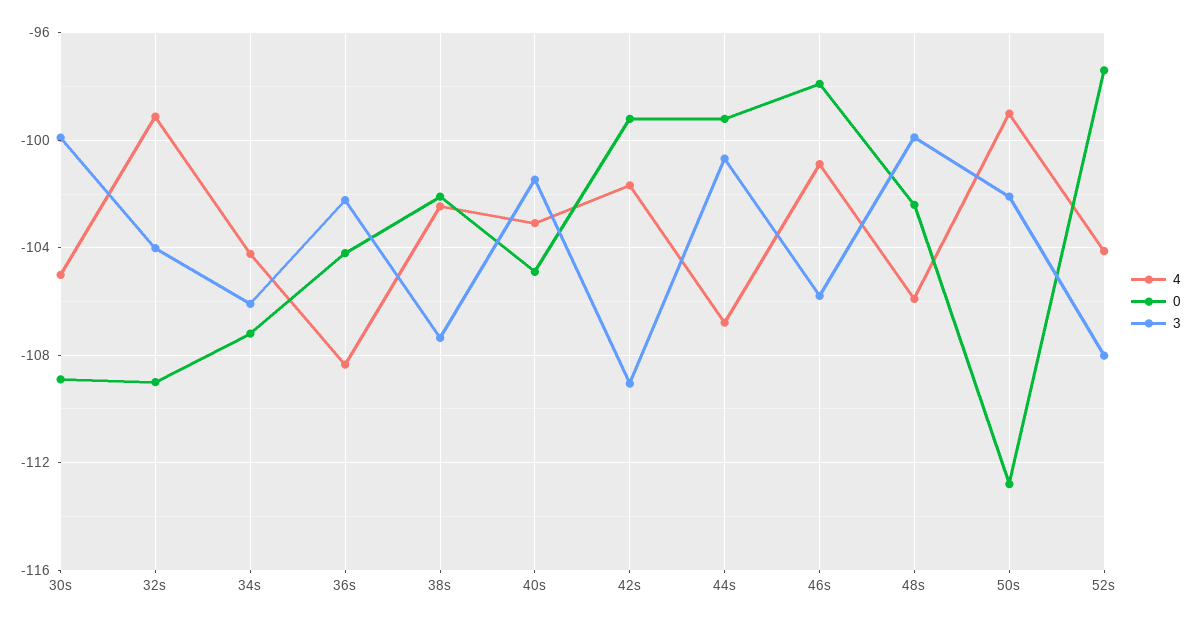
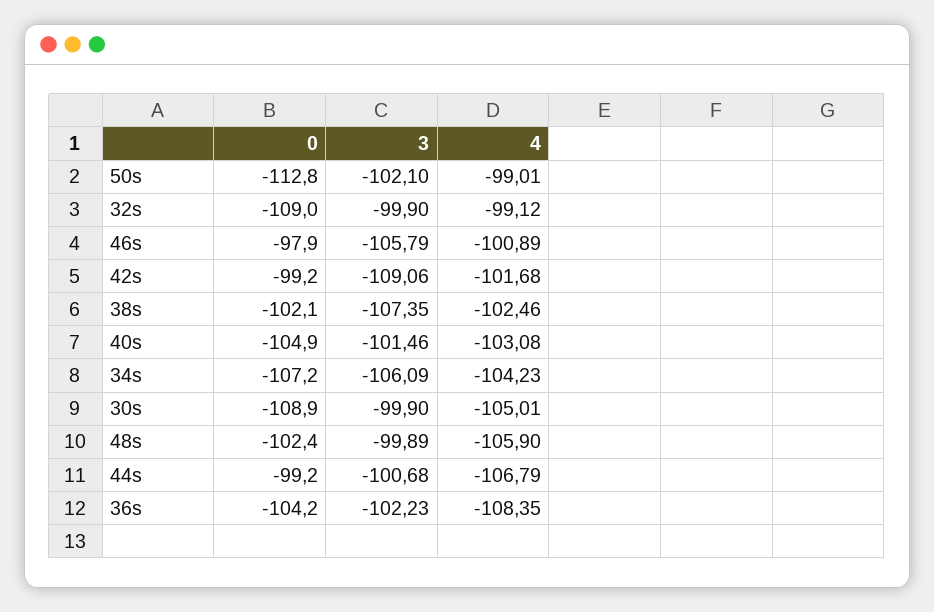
3, 32s: -104 -> -99.9
4, 52s: -104 -> none
0, 52s: -97.5 -> none
3, 52s: -108 -> none

